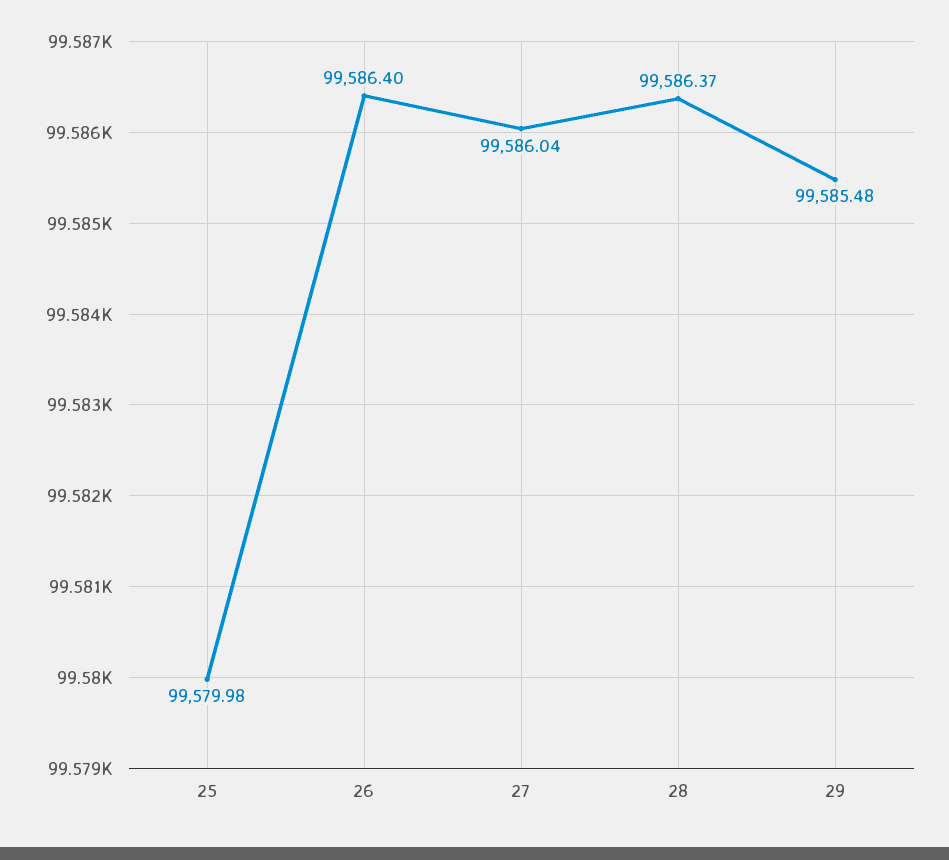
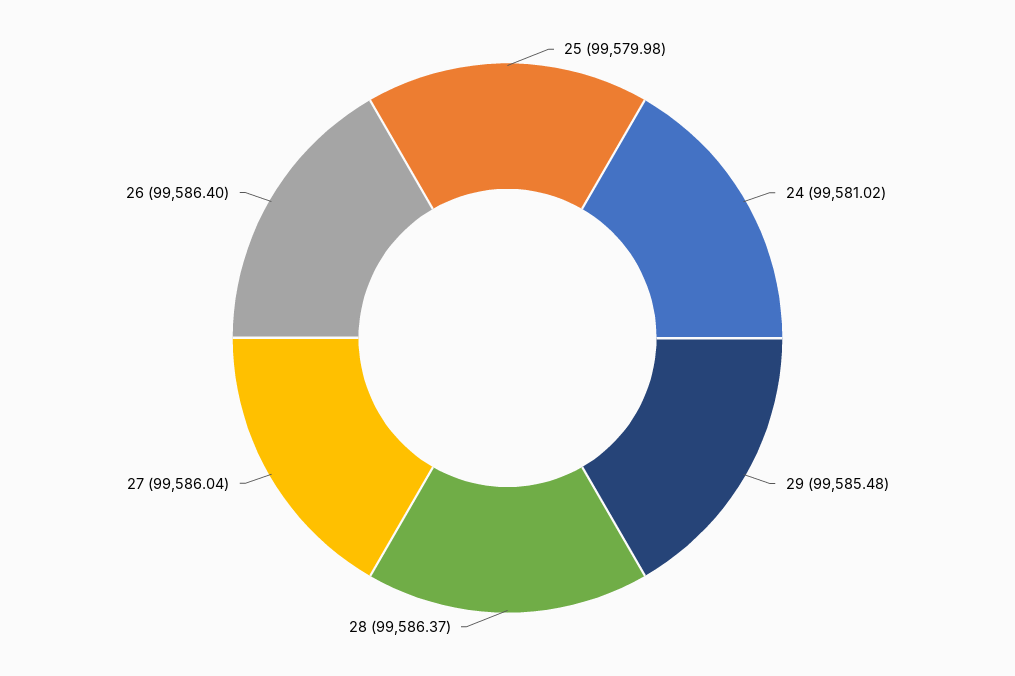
24: none -> 99581.02

